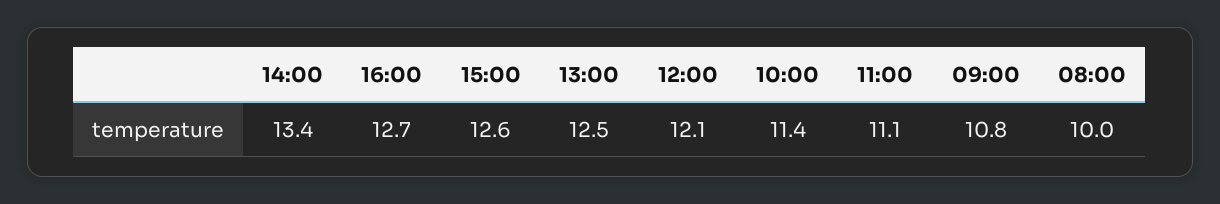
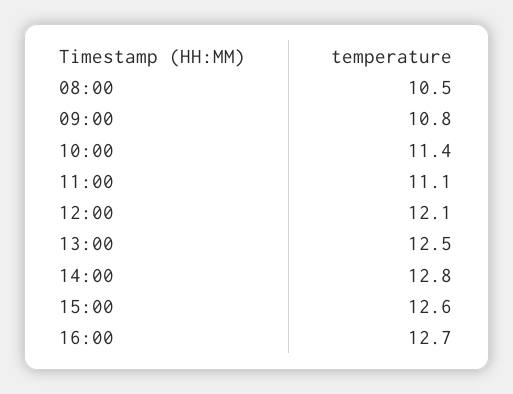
14:00: 13.4 -> 12.8
08:00: 10 -> 10.5

